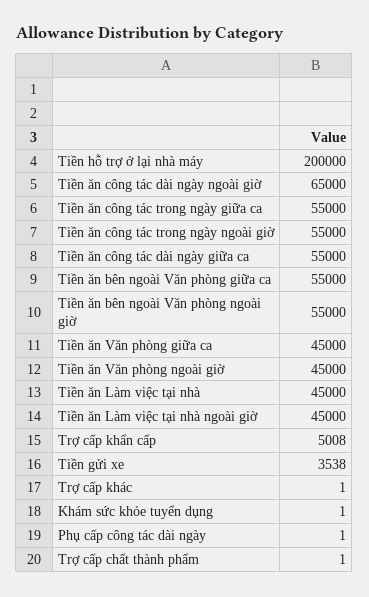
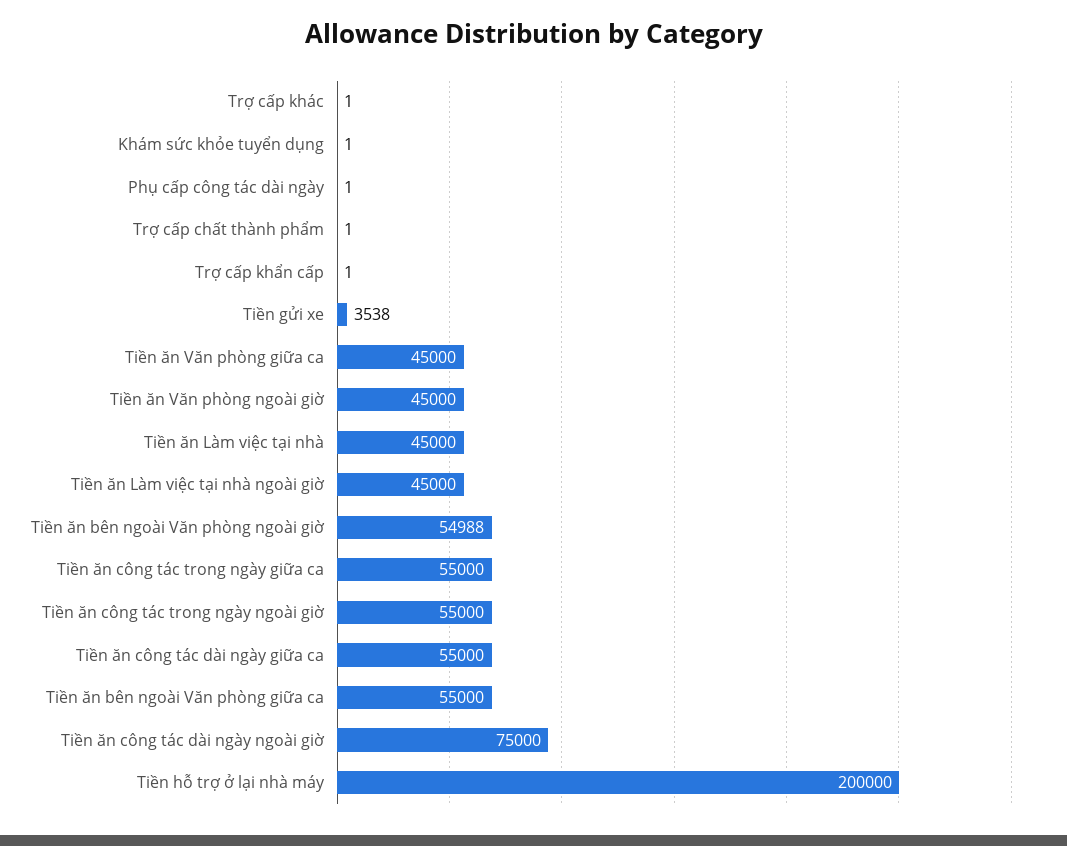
Tiền ăn công tác dài ngày ngoài giờ: 65000 -> 75000
Tiền ăn bên ngoài Văn phòng ngoài giờ: 55000 -> 54988
Trợ cấp khẩn cấp: 5008 -> 1

